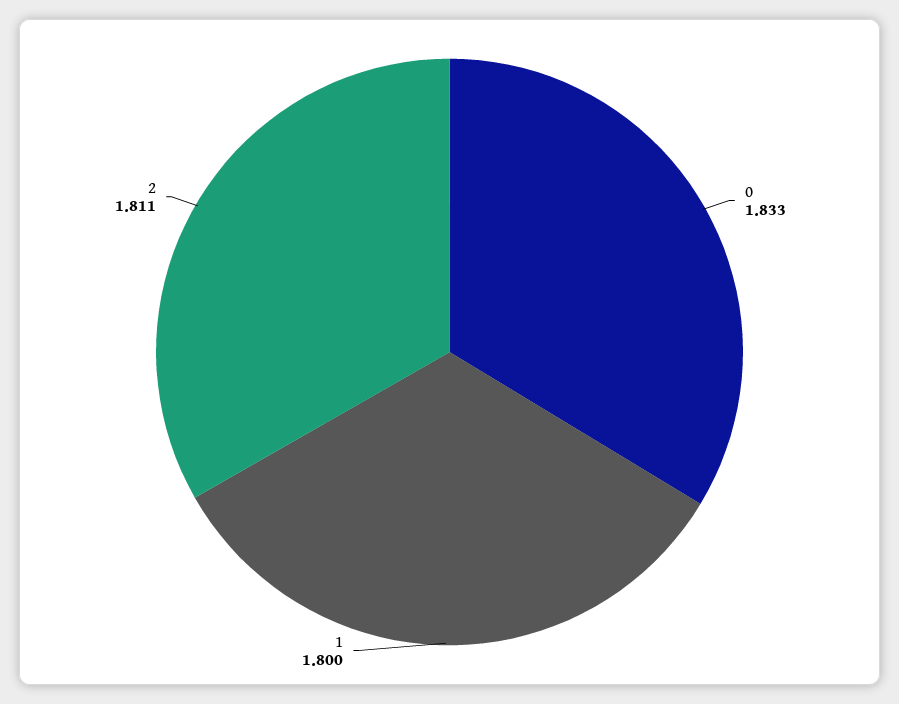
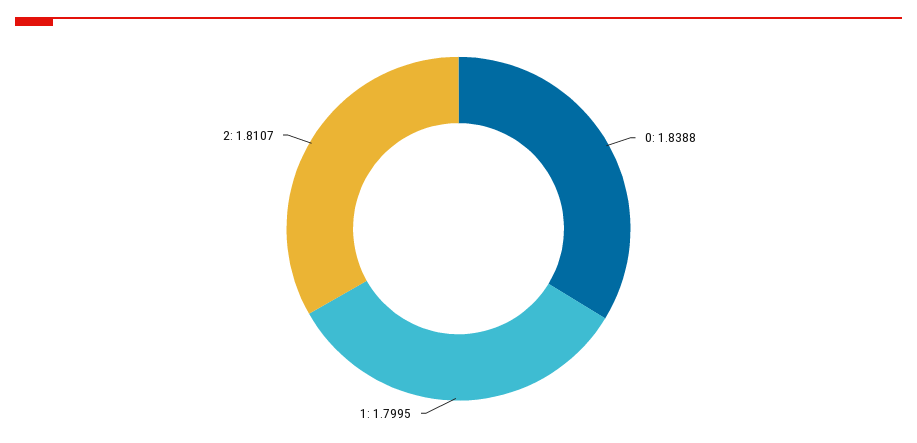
0: 1.833 -> 1.8388

